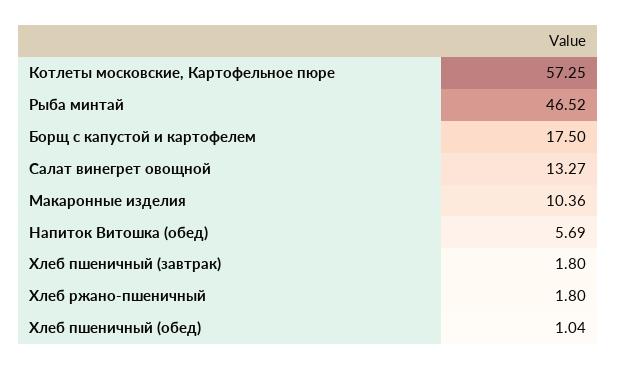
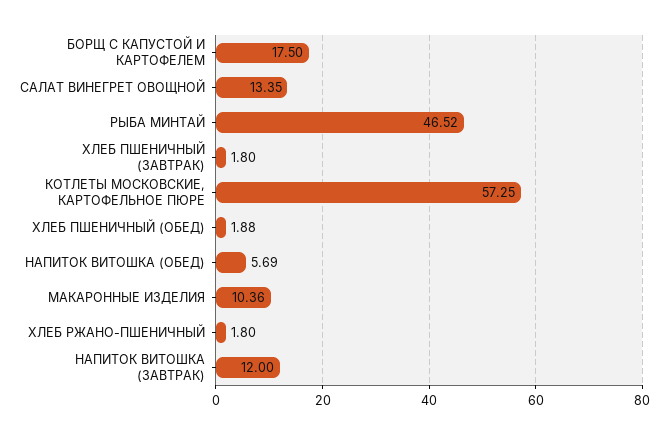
Салат винегрет овощной: 13.27 -> 13.35
Хлеб пшеничный (обед): 1.04 -> 1.88
НАПИТОК ВИТОШКА (ЗАВТРАК): none -> 12

